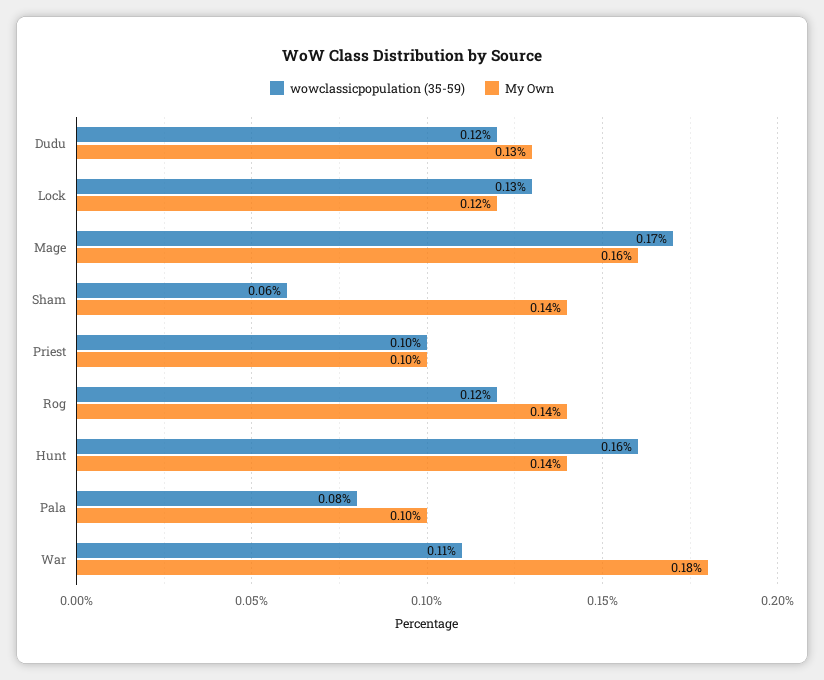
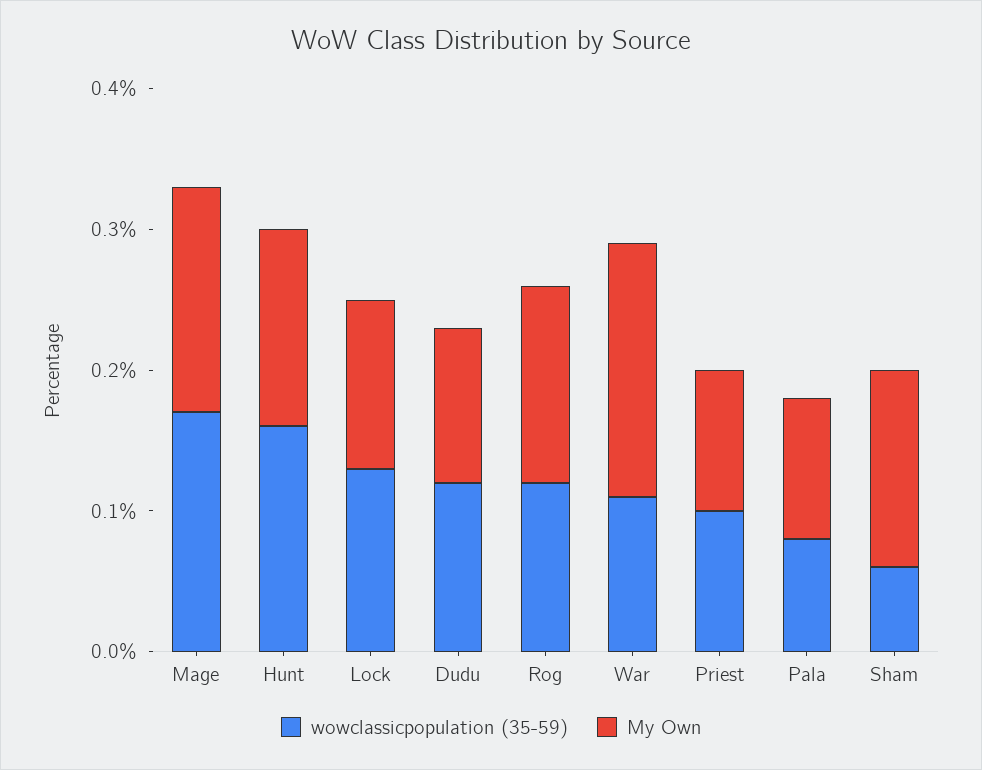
My Own, Dudu: 0.13 -> 0.11

